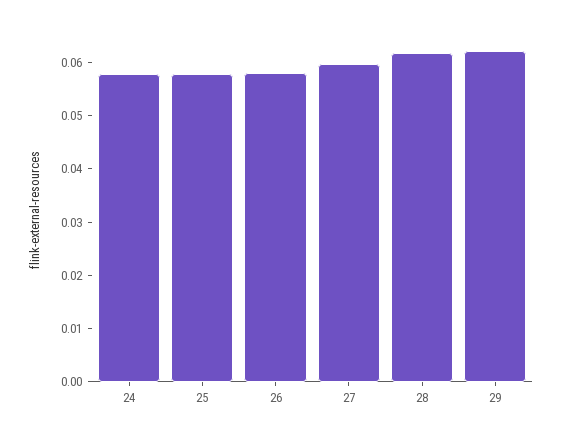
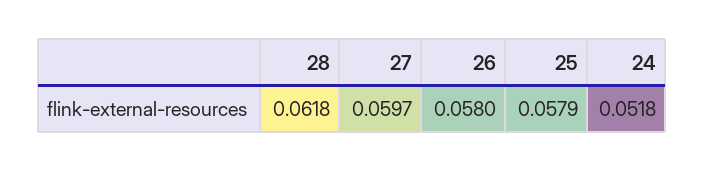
24: 0.058 -> 0.0518
29: 0.062 -> none

